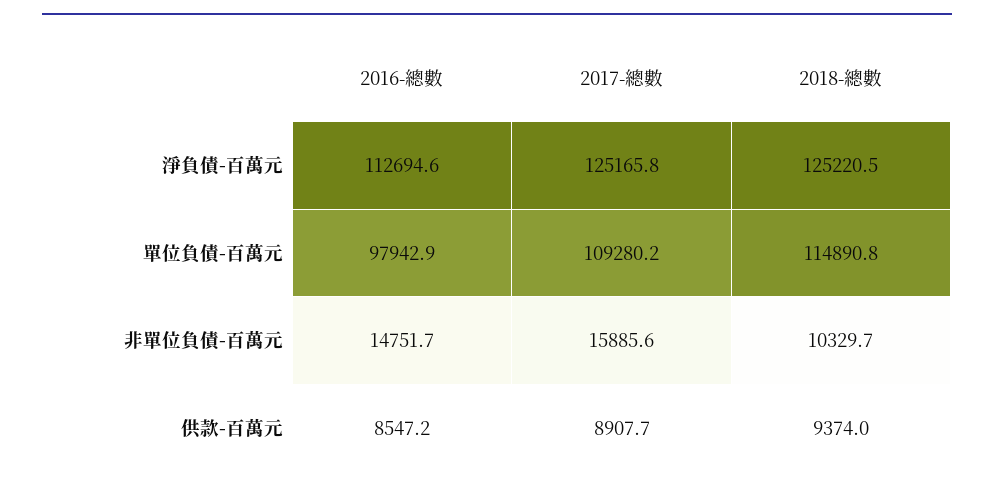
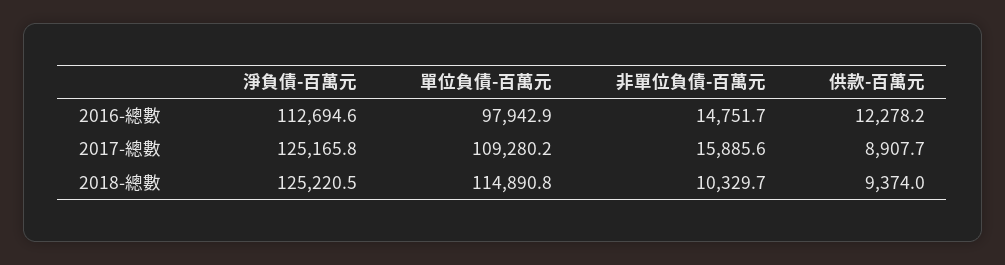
2016-總數, 供款-百萬元: 8547.2 -> 12278.2

